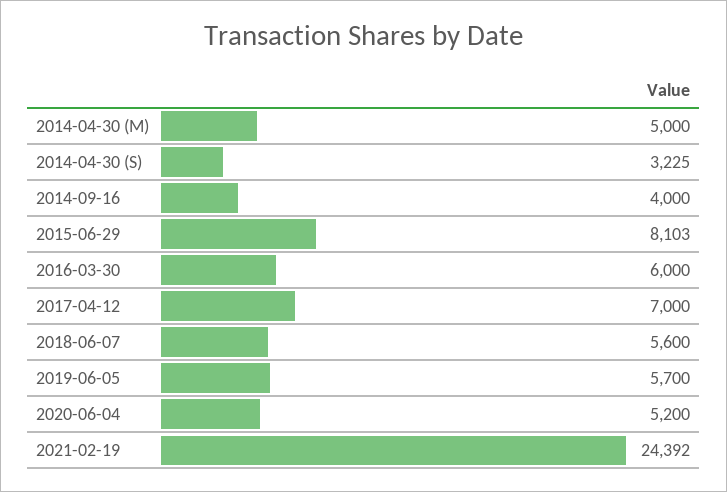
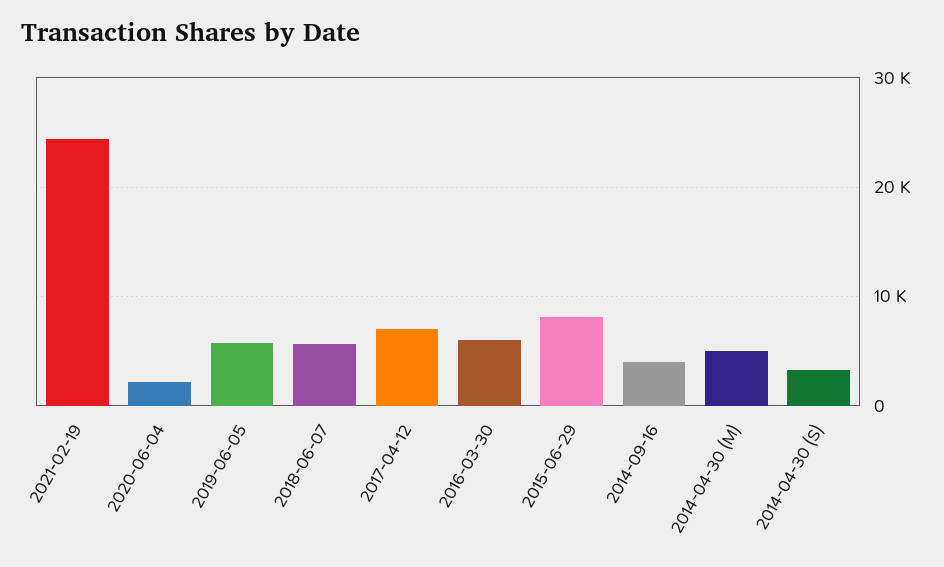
2020-06-04: 5200 -> 2000

